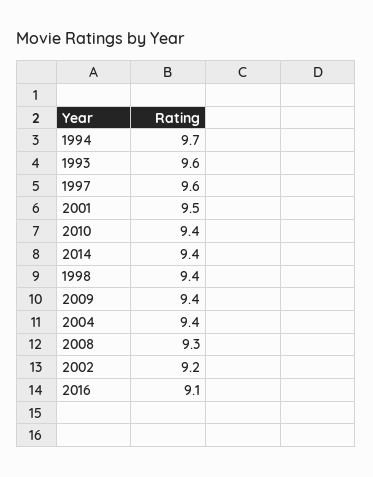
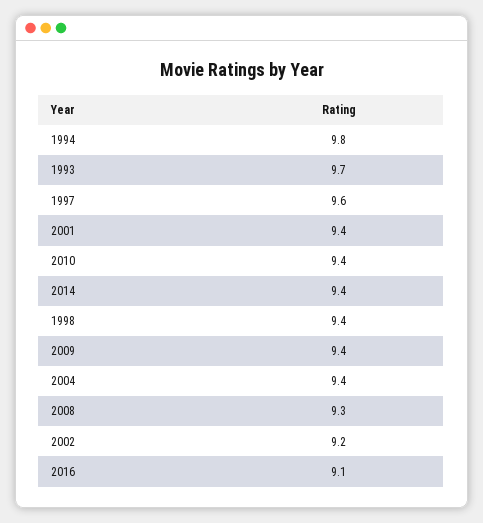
1994: 9.7 -> 9.8
1993: 9.6 -> 9.7
2001: 9.5 -> 9.4

